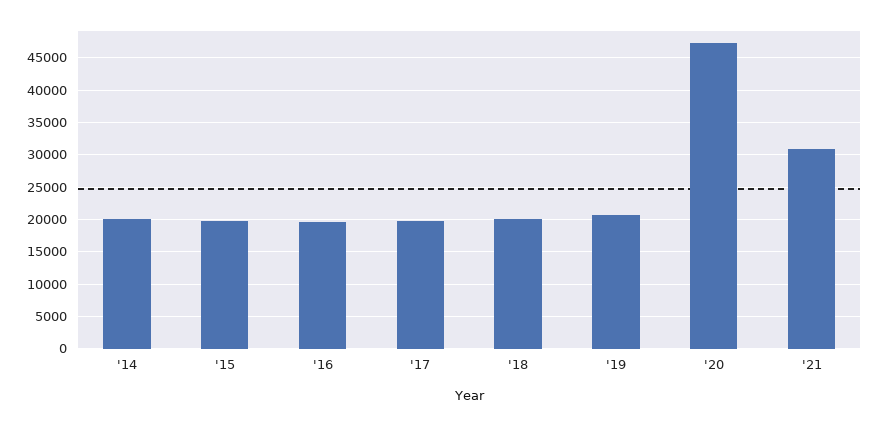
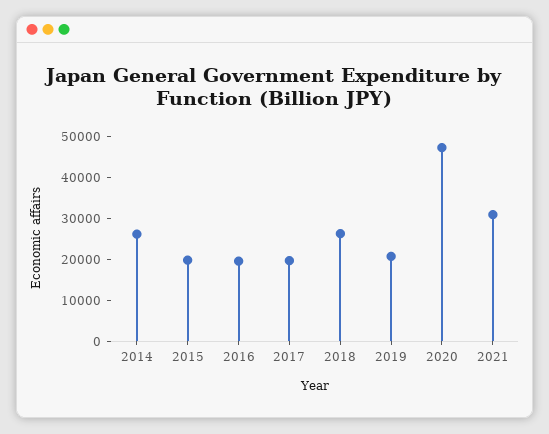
'14: 20000 -> 26000
'18: 20000 -> 26000

